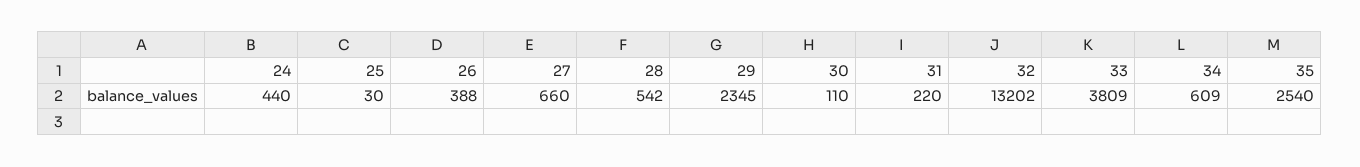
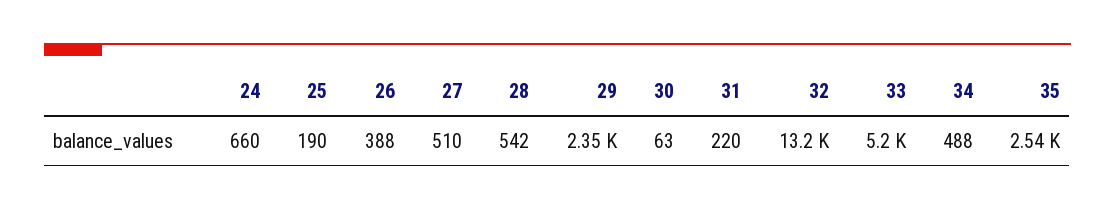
24: 440 -> 660
25: 30 -> 190
27: 660 -> 510
30: 110 -> 63
33: 3809 -> 5200
34: 609 -> 488

